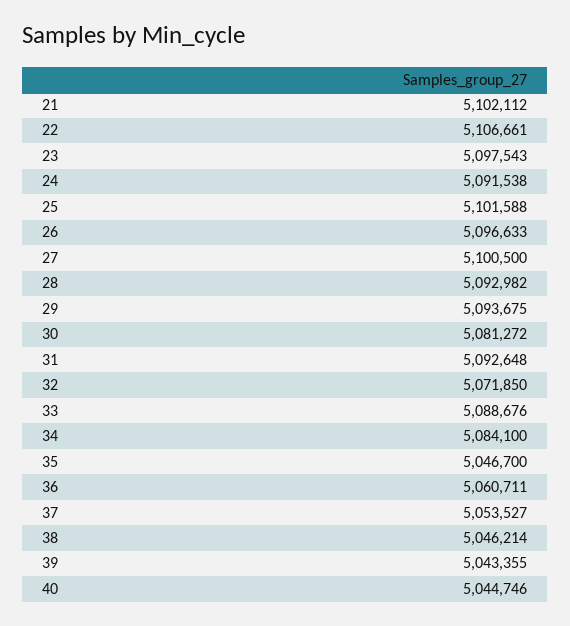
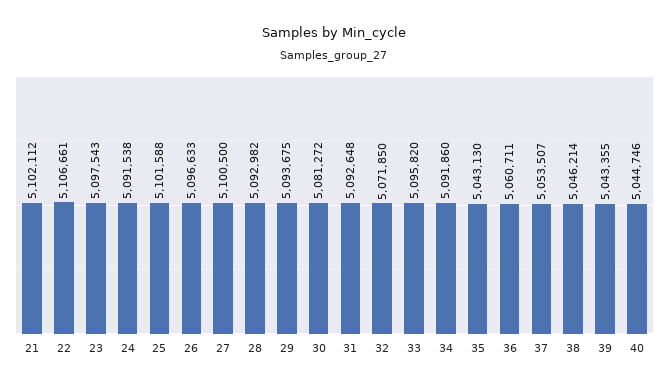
33: 5088676 -> 5095820
34: 5084100 -> 5091860
35: 5046700 -> 5043130
37: 5053527 -> 5053507

